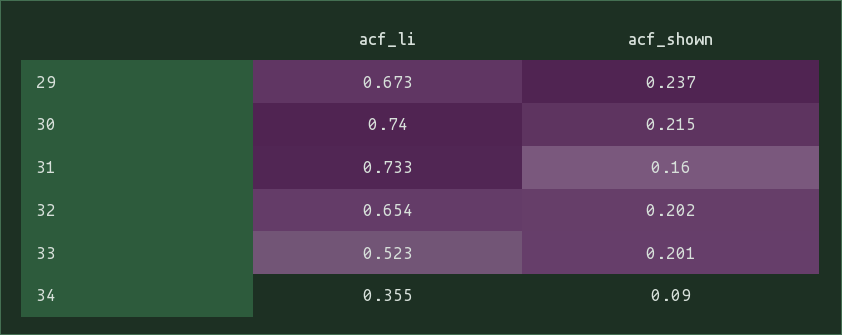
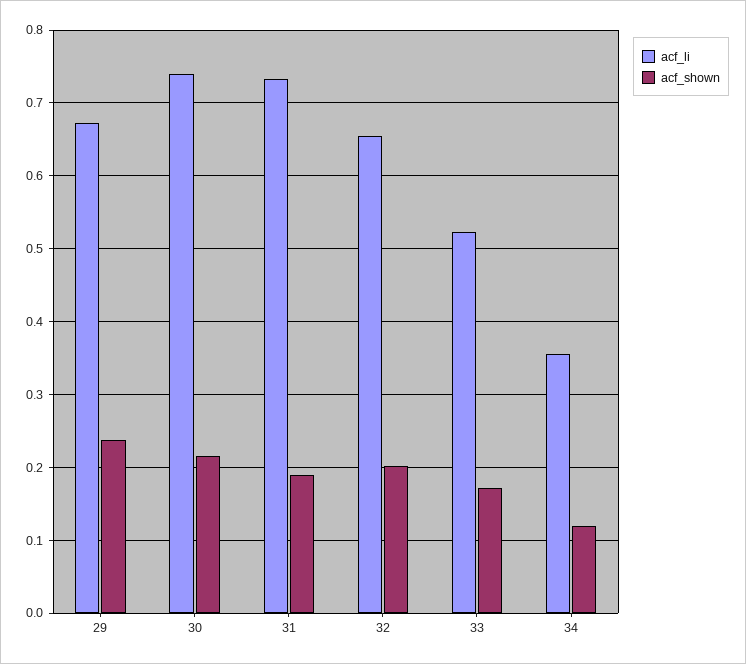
acf_shown, 31: 0.16 -> 0.19
acf_shown, 33: 0.201 -> 0.17
acf_shown, 34: 0.09 -> 0.12

